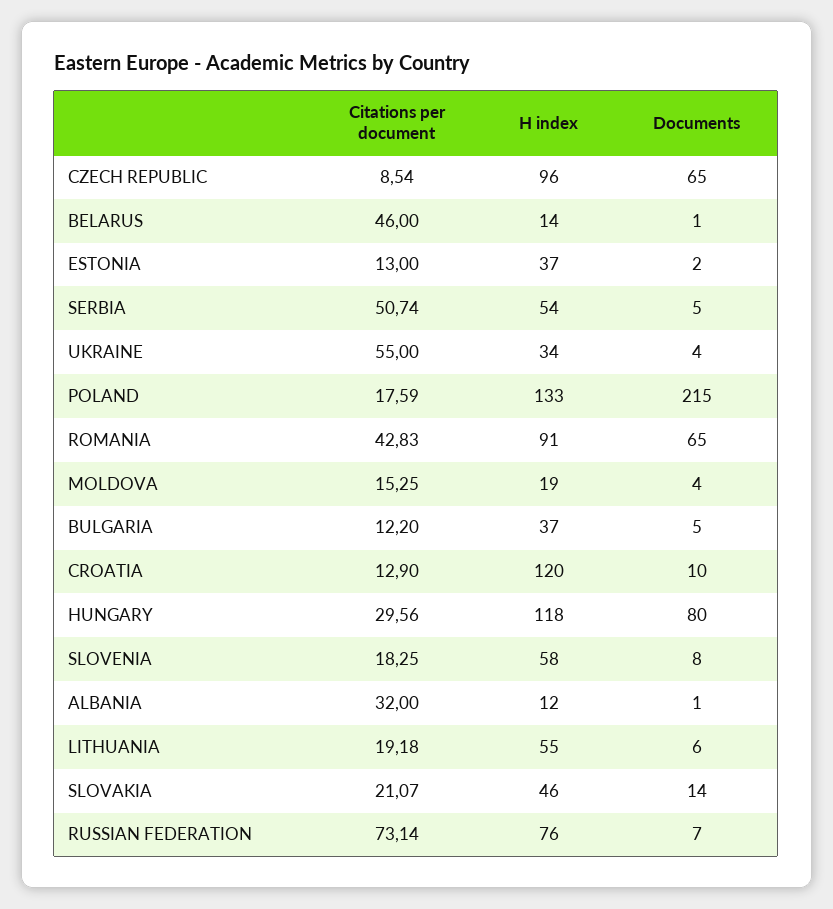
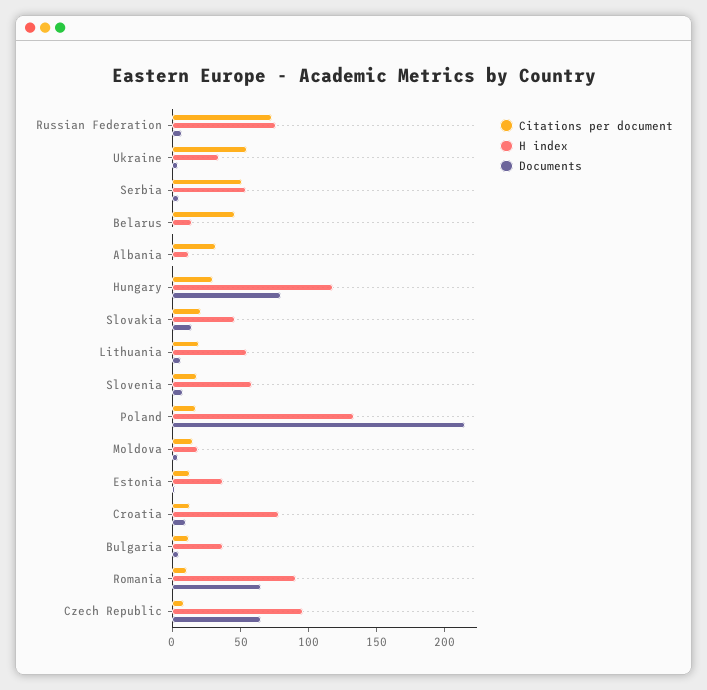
Citations per document, ROMANIA: 42.83 -> 10
H index, CROATIA: 120 -> 80

